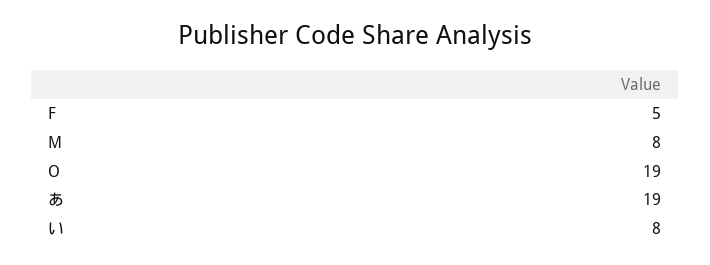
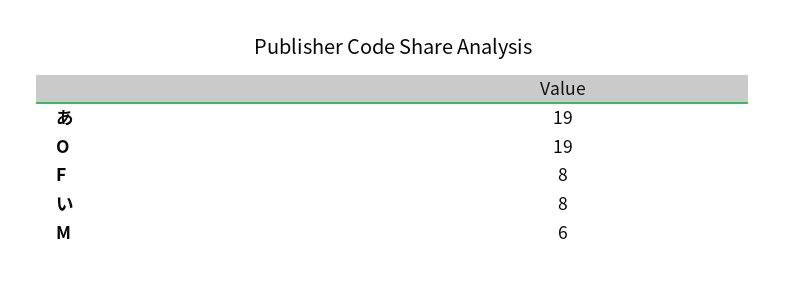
F: 5 -> 8
M: 8 -> 6

